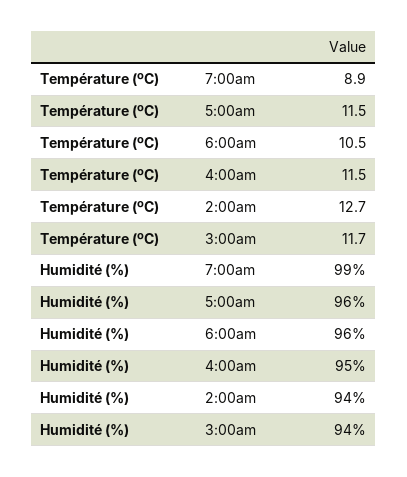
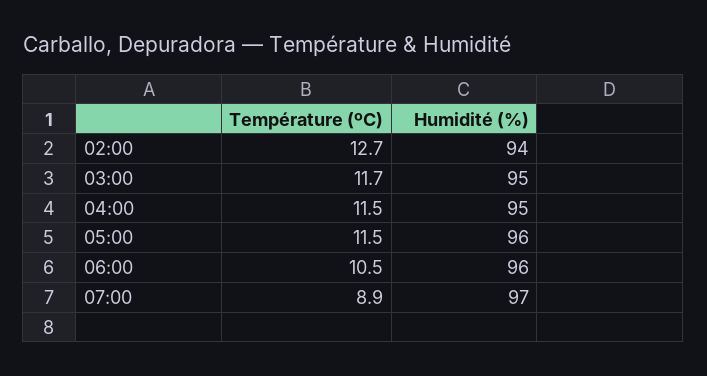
Humidité (%), 7:00am: 99 -> 97
Humidité (%), 3:00am: 94 -> 95

